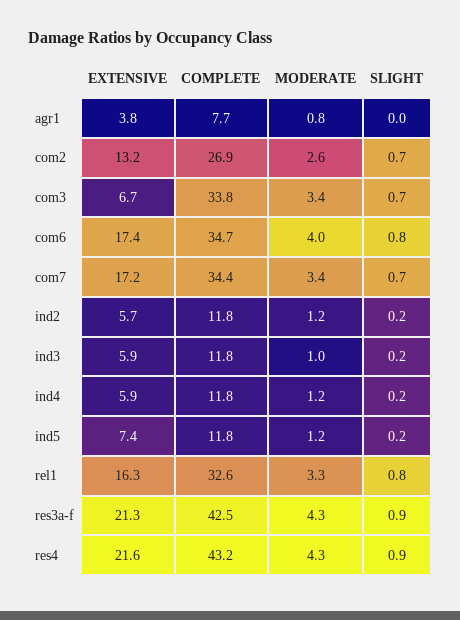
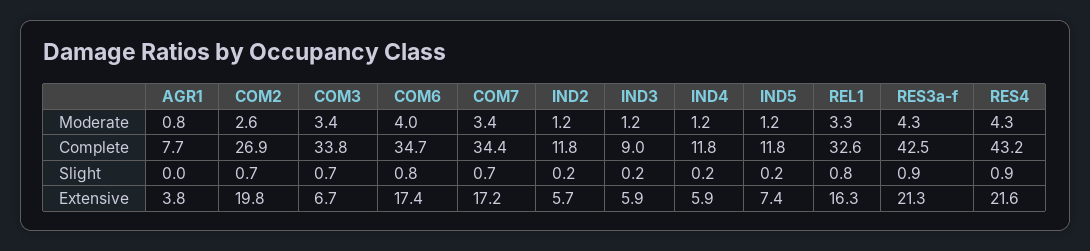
EXTENSIVE, com2: 13.2 -> 19.8
COMPLETE, ind3: 11.8 -> 9
MODERATE, ind3: 1 -> 1.2

